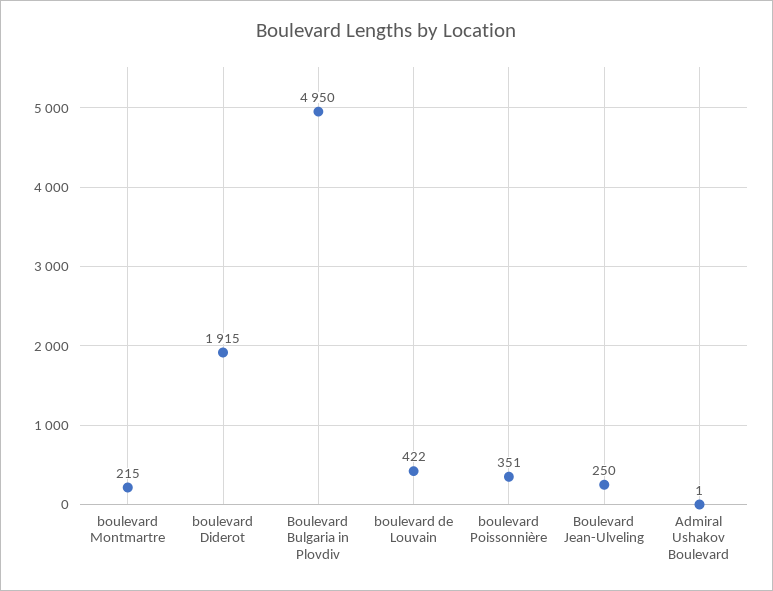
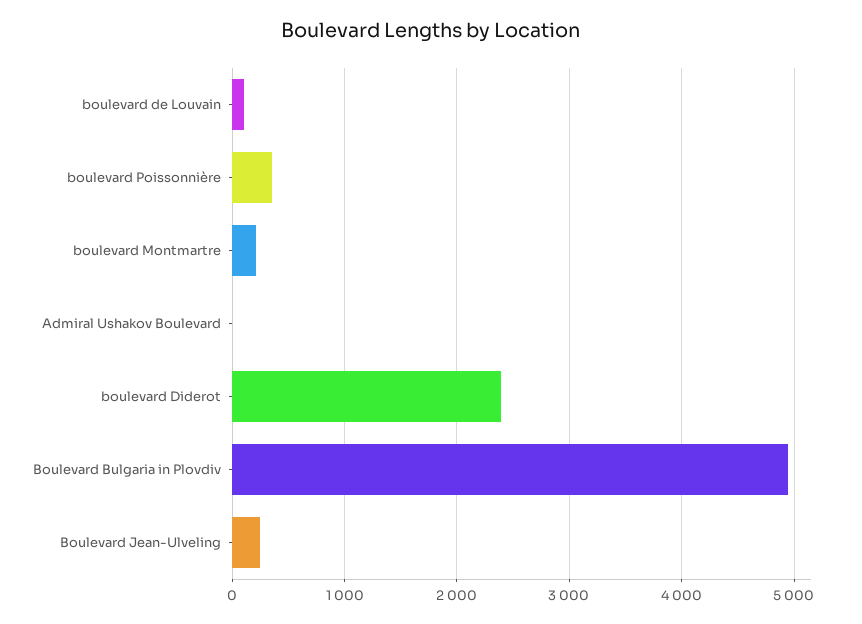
boulevard Diderot: 1915 -> 2400
boulevard de Louvain: 422 -> 100

